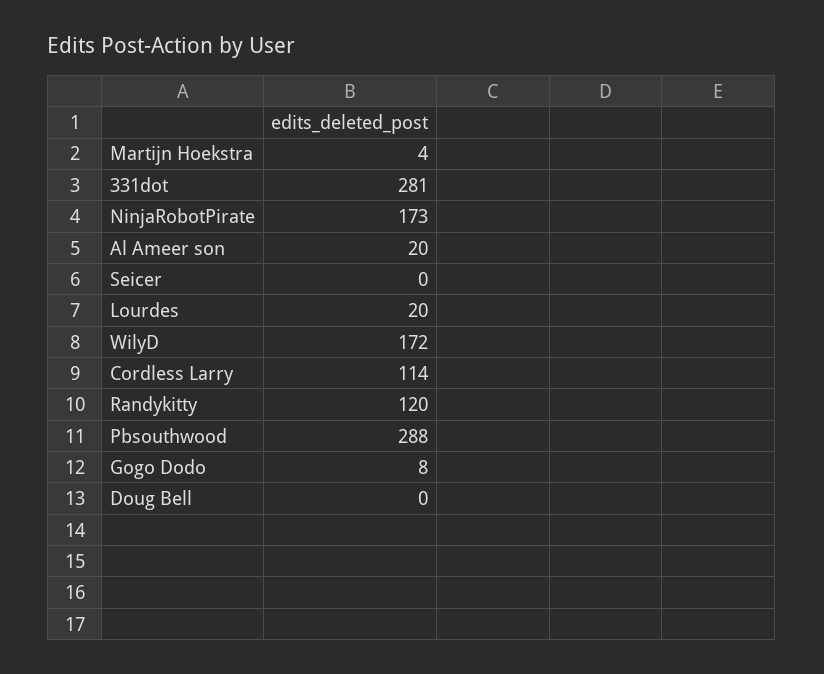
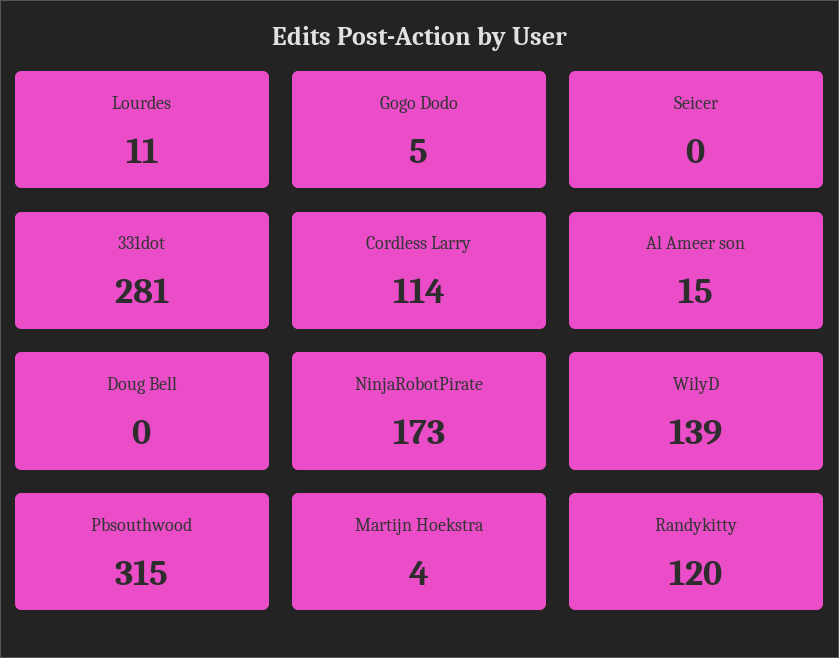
Al Ameer son: 20 -> 15
Lourdes: 20 -> 11
WilyD: 172 -> 139
Pbsouthwood: 288 -> 315
Gogo Dodo: 8 -> 5

